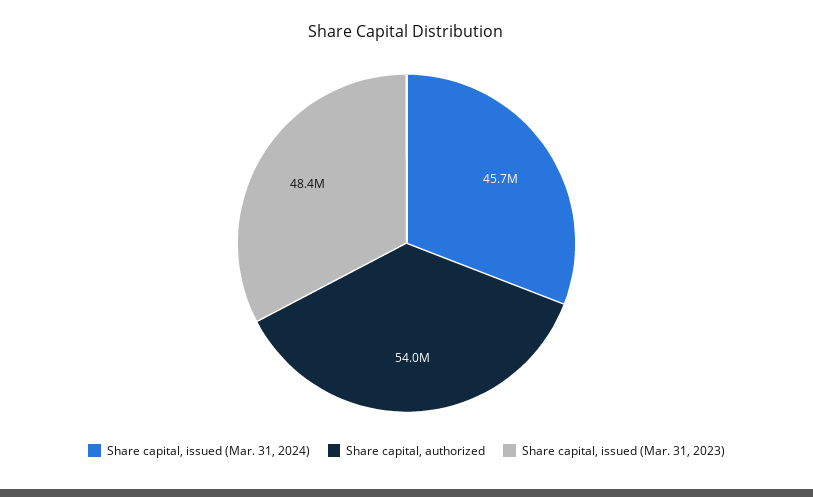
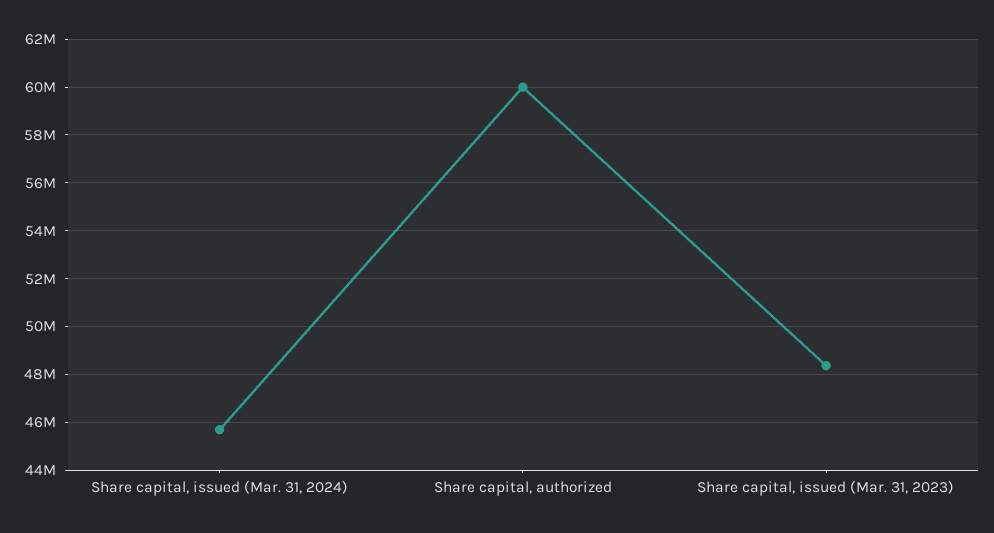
Share capital, authorized: 54000000 -> 60000000

